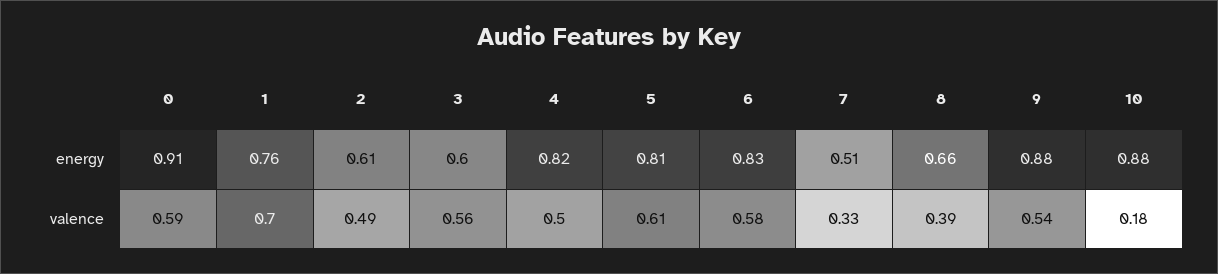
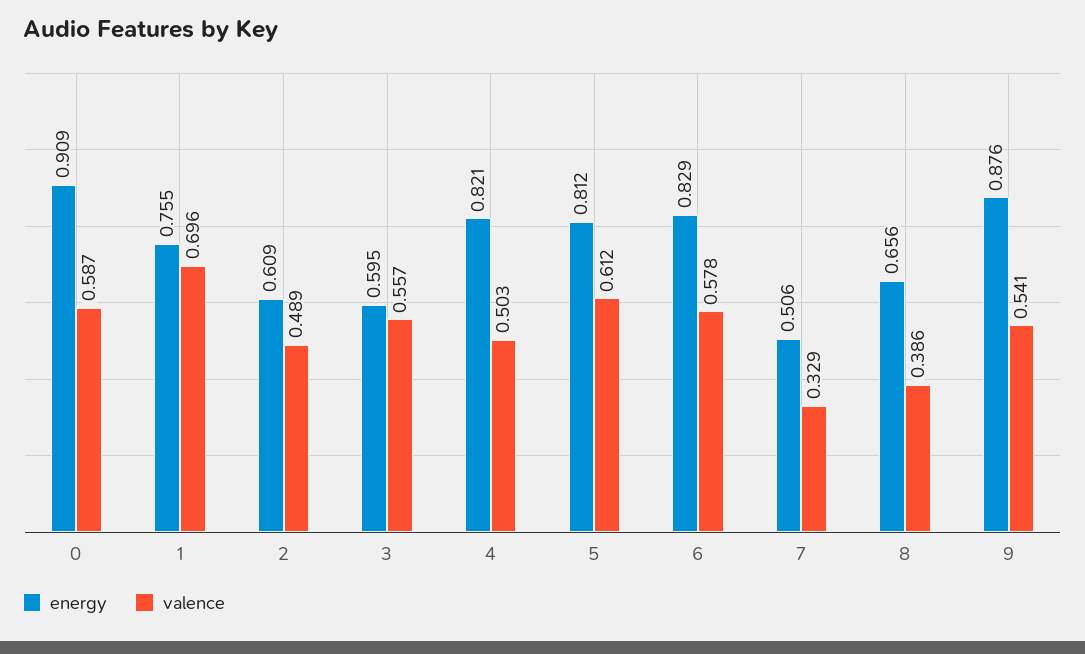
energy, 10: 0.88 -> none
valence, 10: 0.18 -> none

